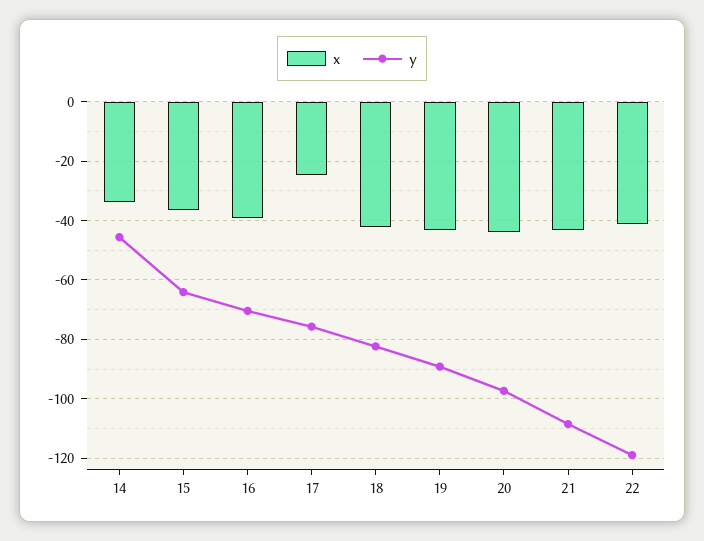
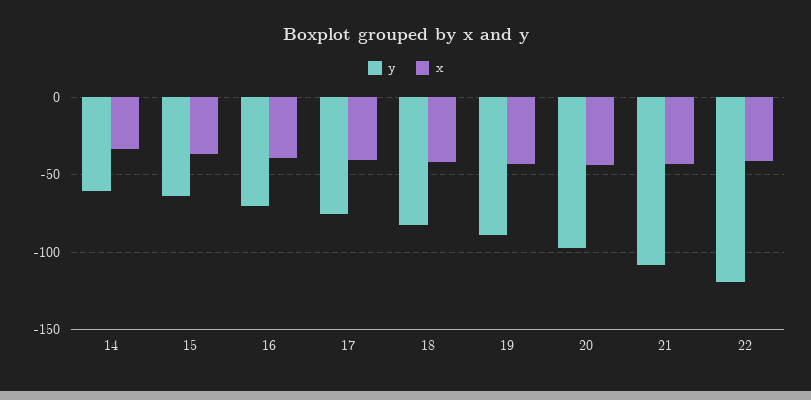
y, 14: -45 -> -60
x, 17: -25 -> -40

